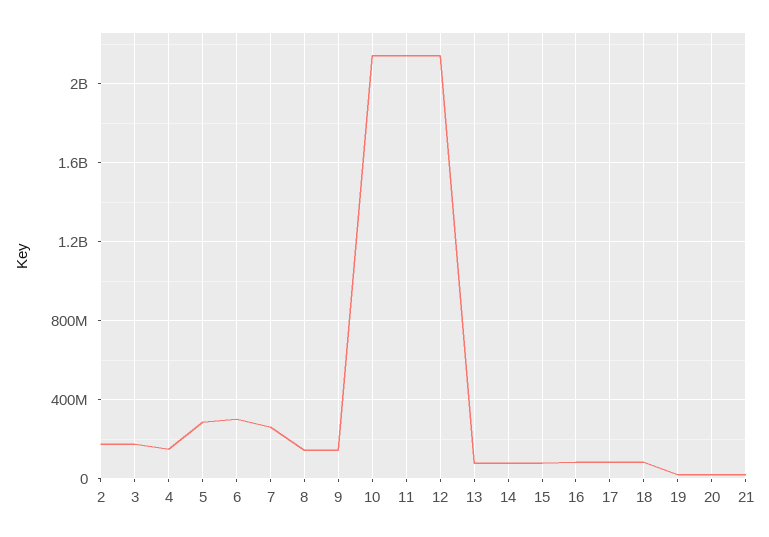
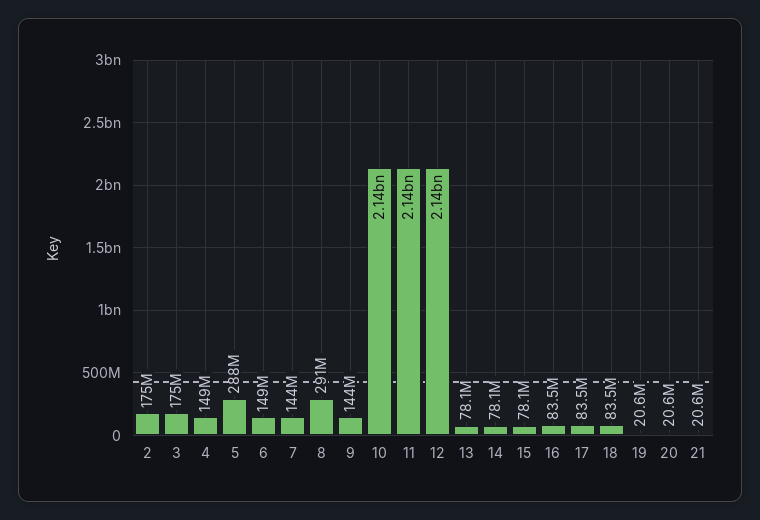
6: 300000000 -> 149000000
7: 250000000 -> 144000000
8: 150000000 -> 291000000

